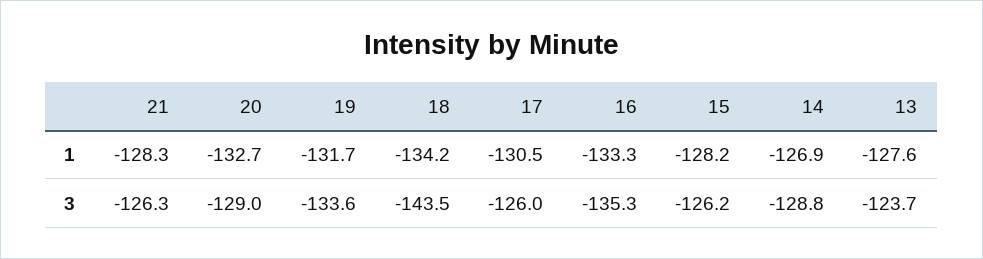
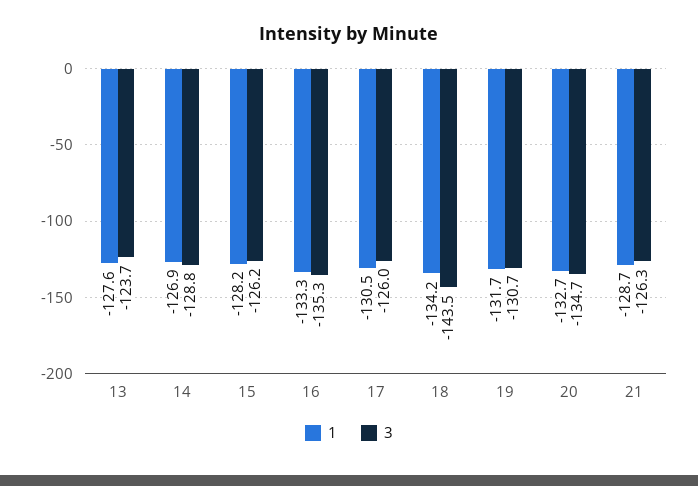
1, 21: -128.3 -> -128.7
3, 20: -129 -> -134.7
3, 19: -133.6 -> -130.7

